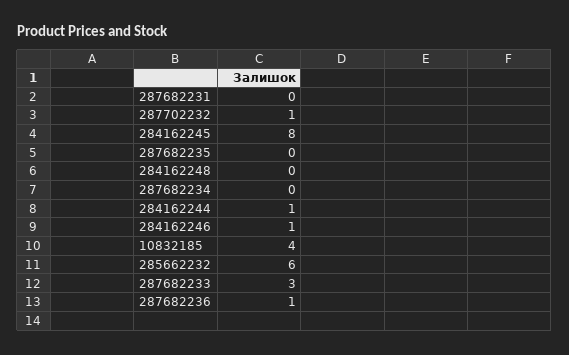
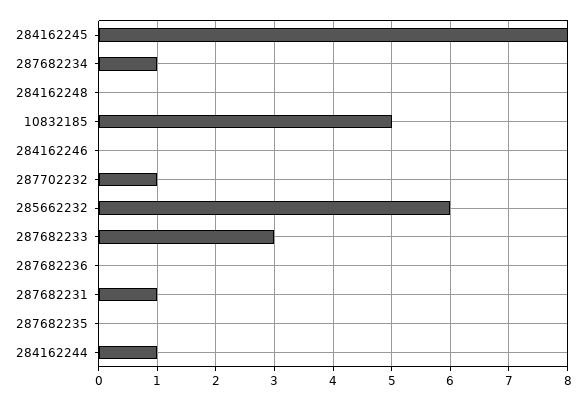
287682231: 0 -> 1
287682234: 0 -> 1
284162246: 1 -> 0
10832185: 4 -> 5
287682236: 1 -> 0

